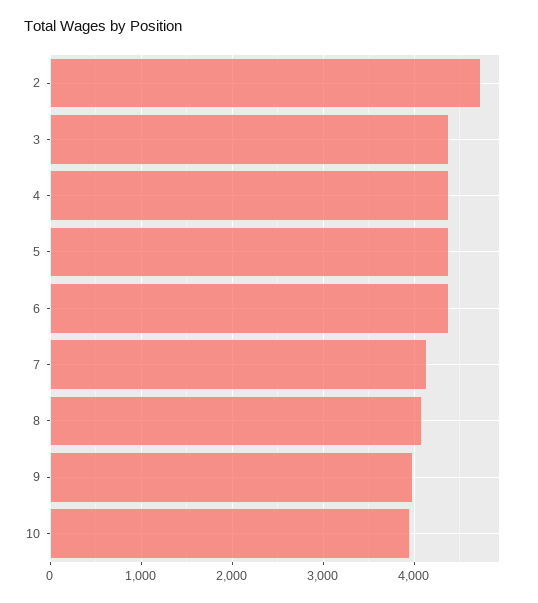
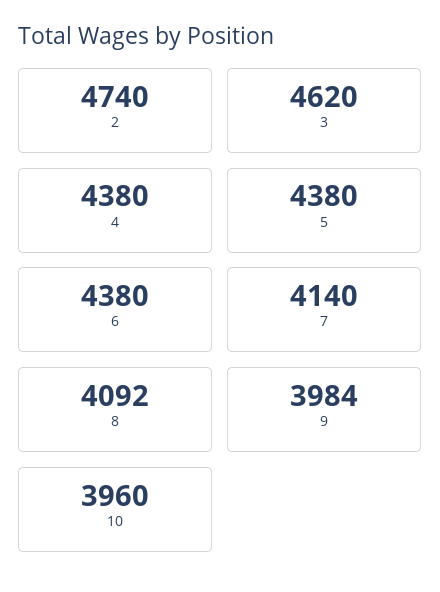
3: 4400 -> 4620

